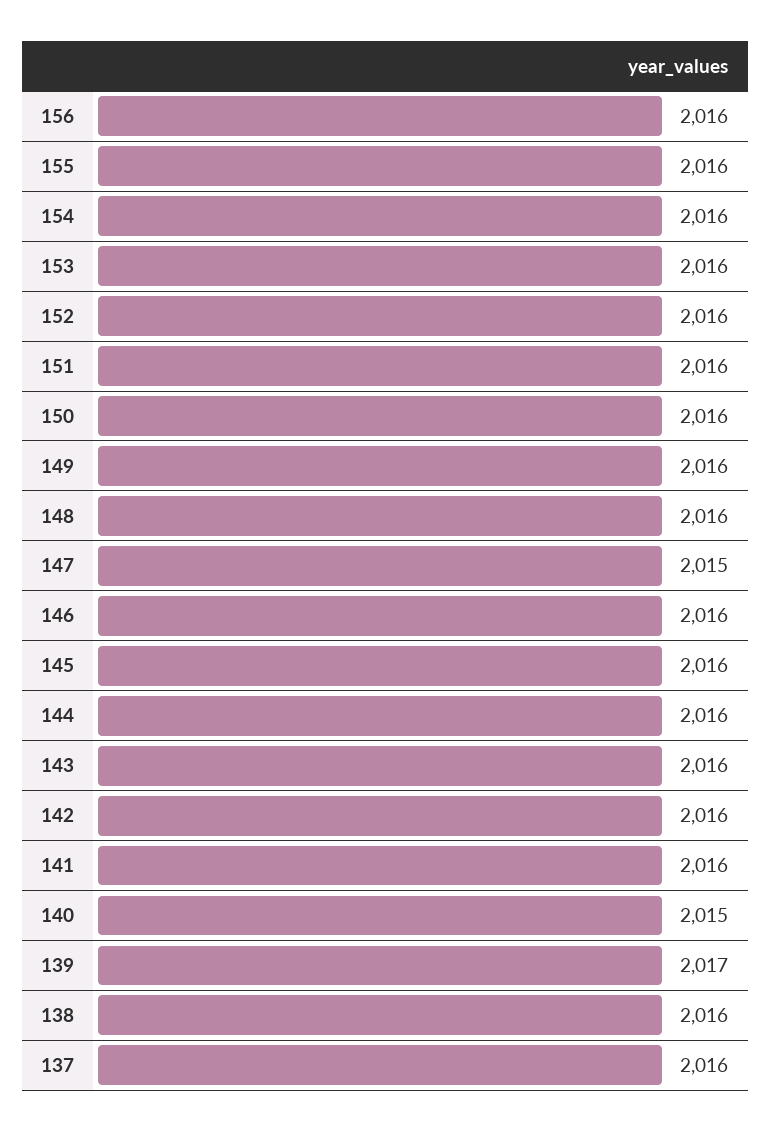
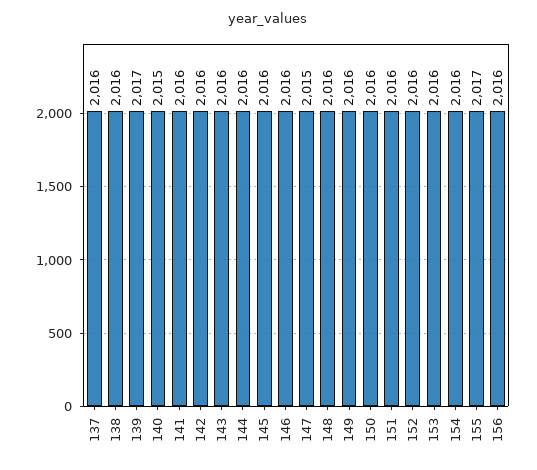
155: 2016 -> 2017

